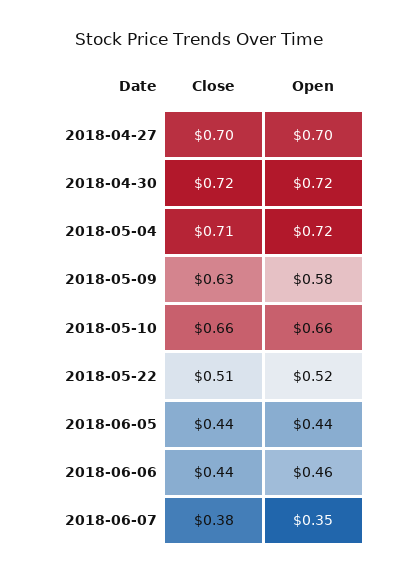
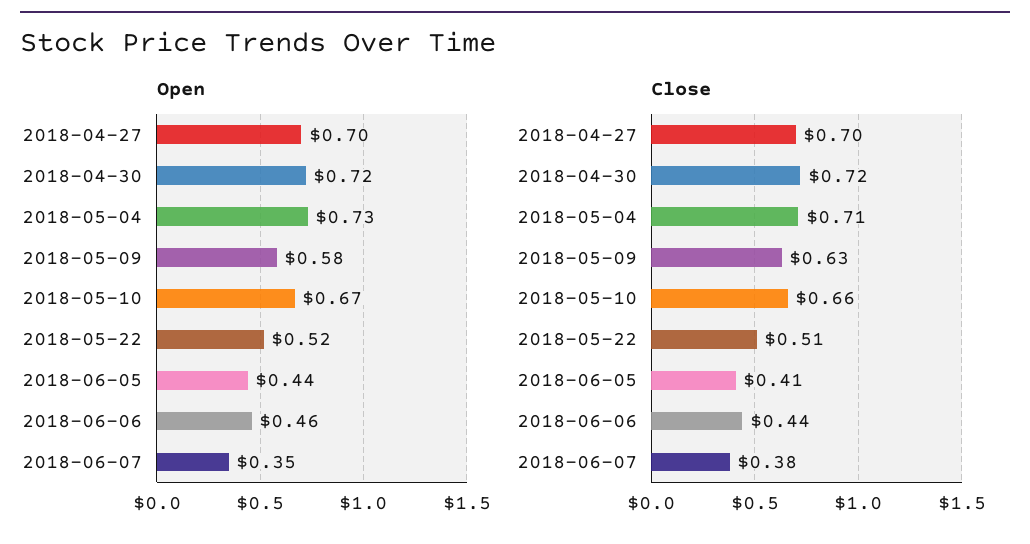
Open, 2018-05-04: 0.72 -> 0.73
Open, 2018-05-10: 0.66 -> 0.67
Close, 2018-06-05: 0.44 -> 0.41

